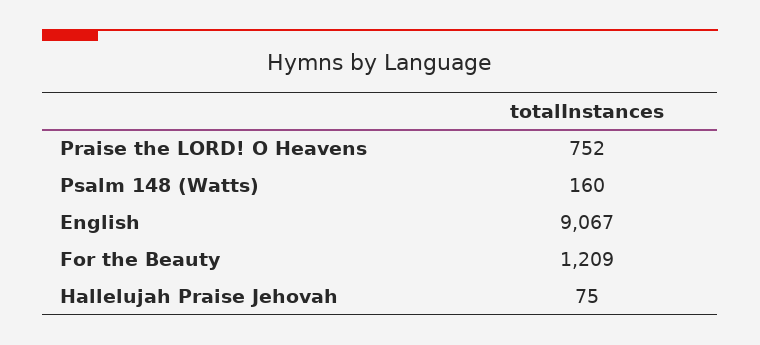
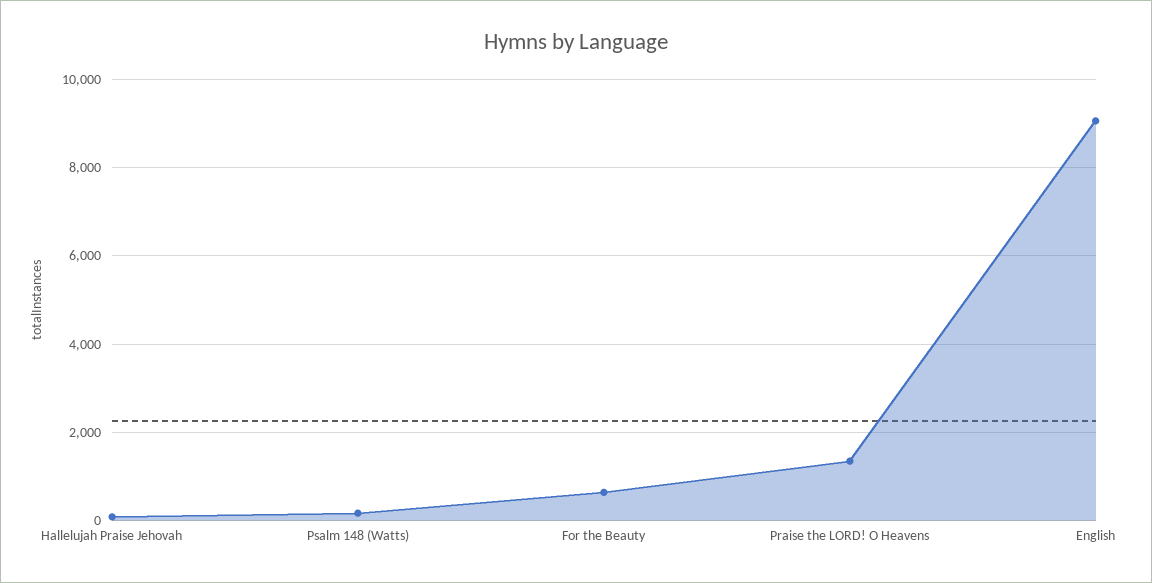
Praise the LORD! O Heavens: 752 -> 1400
For the Beauty: 1209 -> 600

